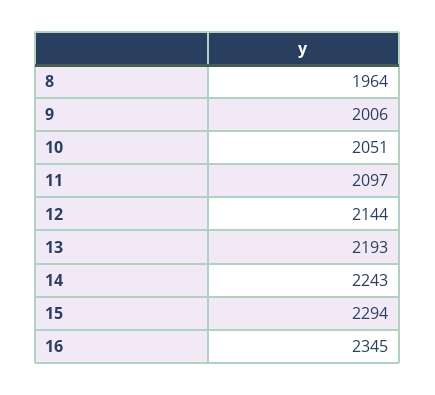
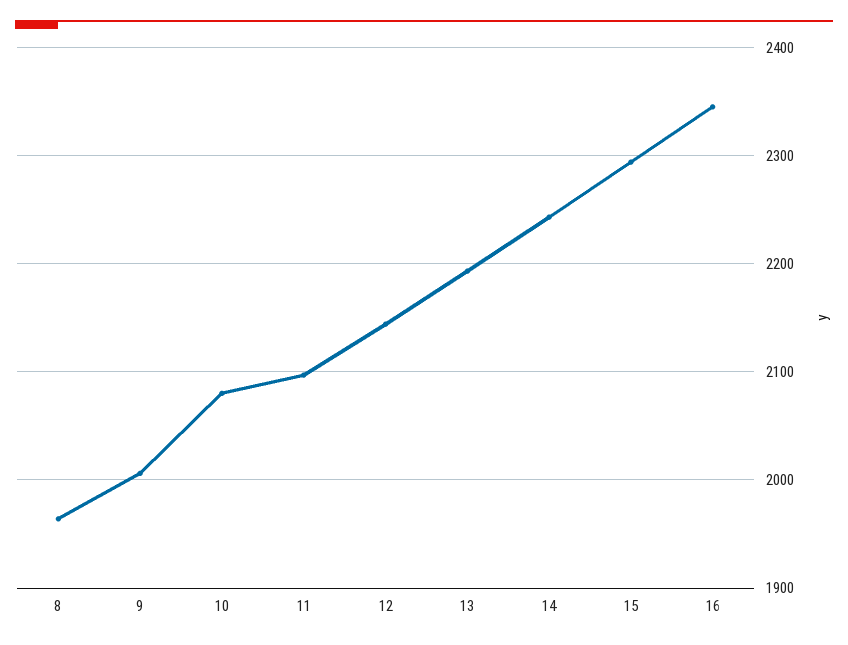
10: 2051 -> 2080

